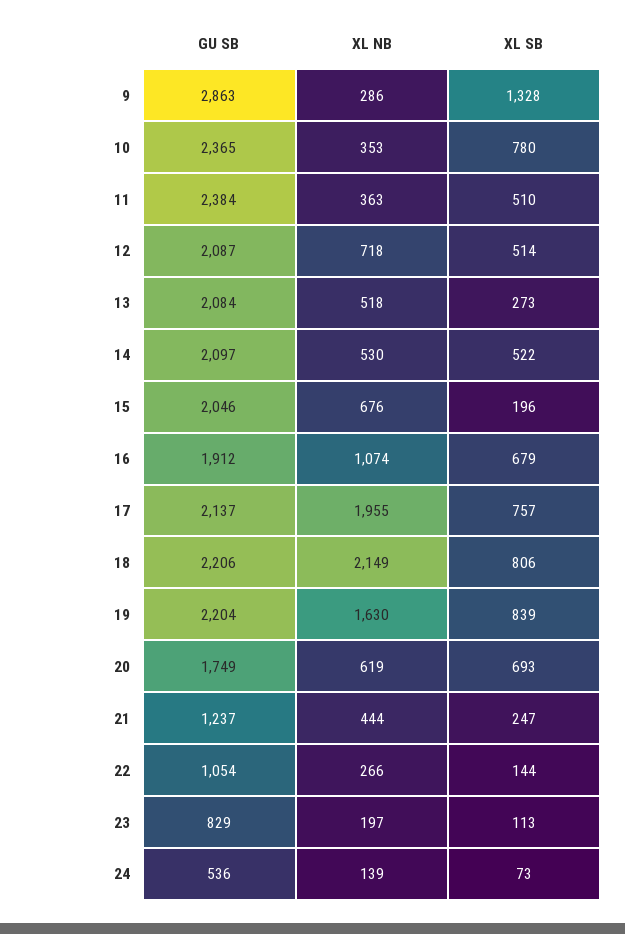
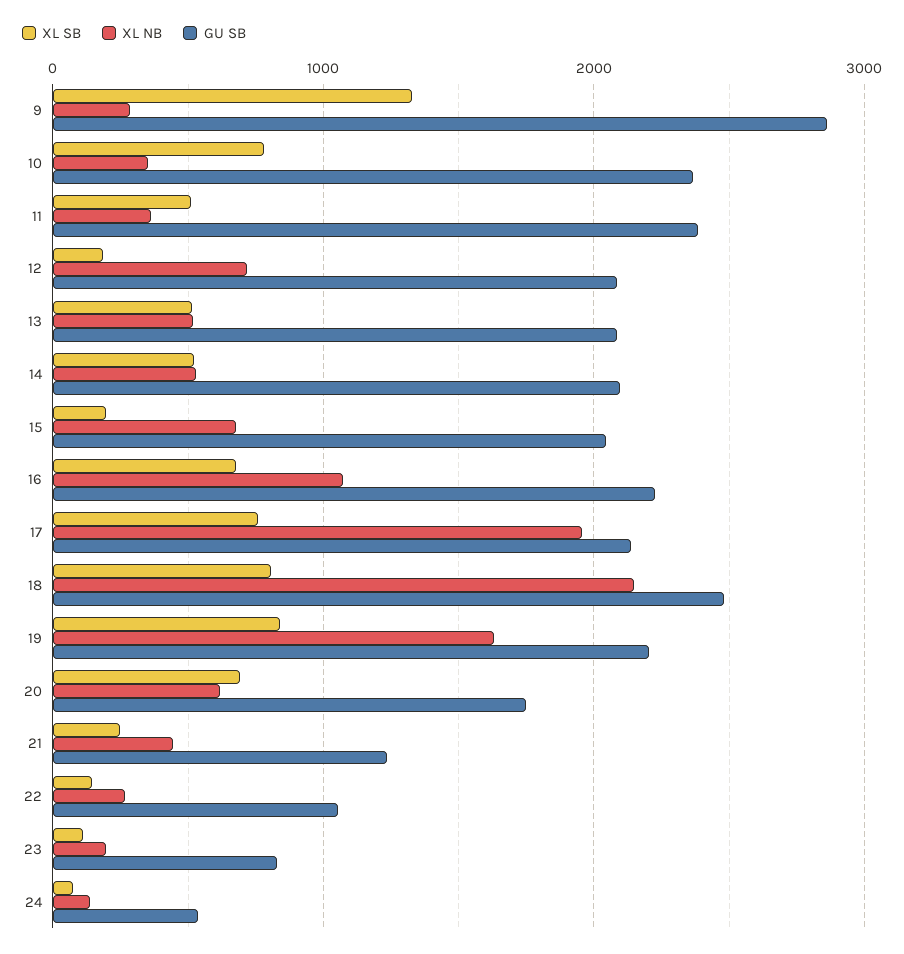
XL SB, 12: 514 -> 200
XL SB, 13: 273 -> 500
GU SB, 16: 1912 -> 2200
GU SB, 18: 2206 -> 2500

